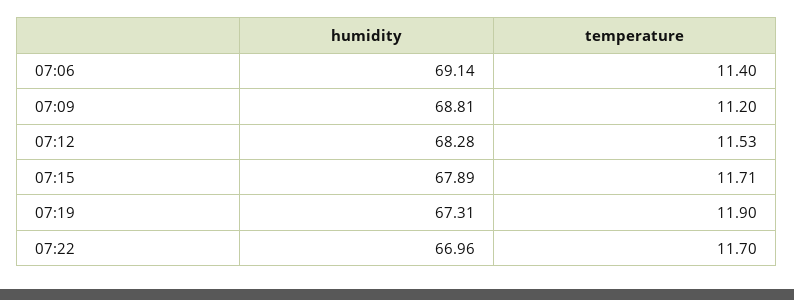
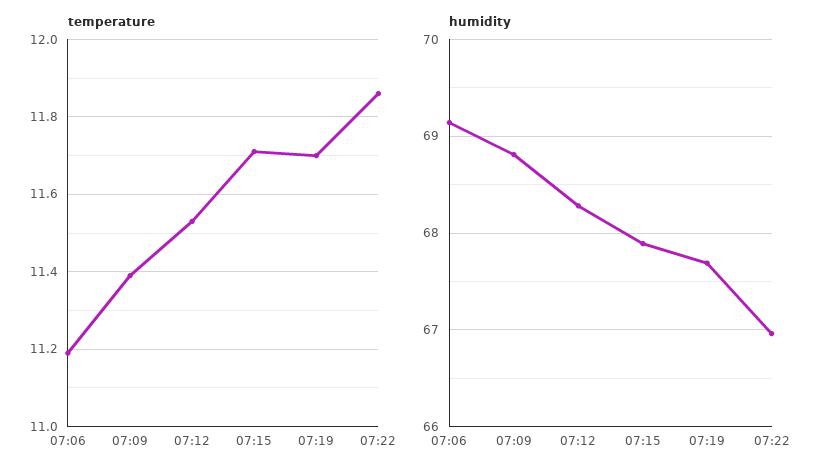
temperature, 07:06: 11.4 -> 11.2
temperature, 07:09: 11.2 -> 11.4
humidity, 07:19: 67.31 -> 67.7
temperature, 07:19: 11.9 -> 11.7
temperature, 07:22: 11.7 -> 11.85

